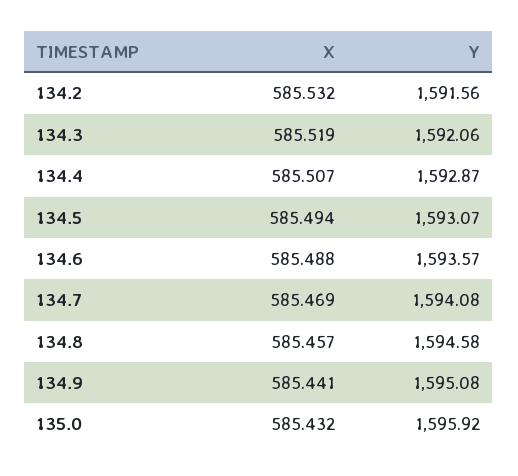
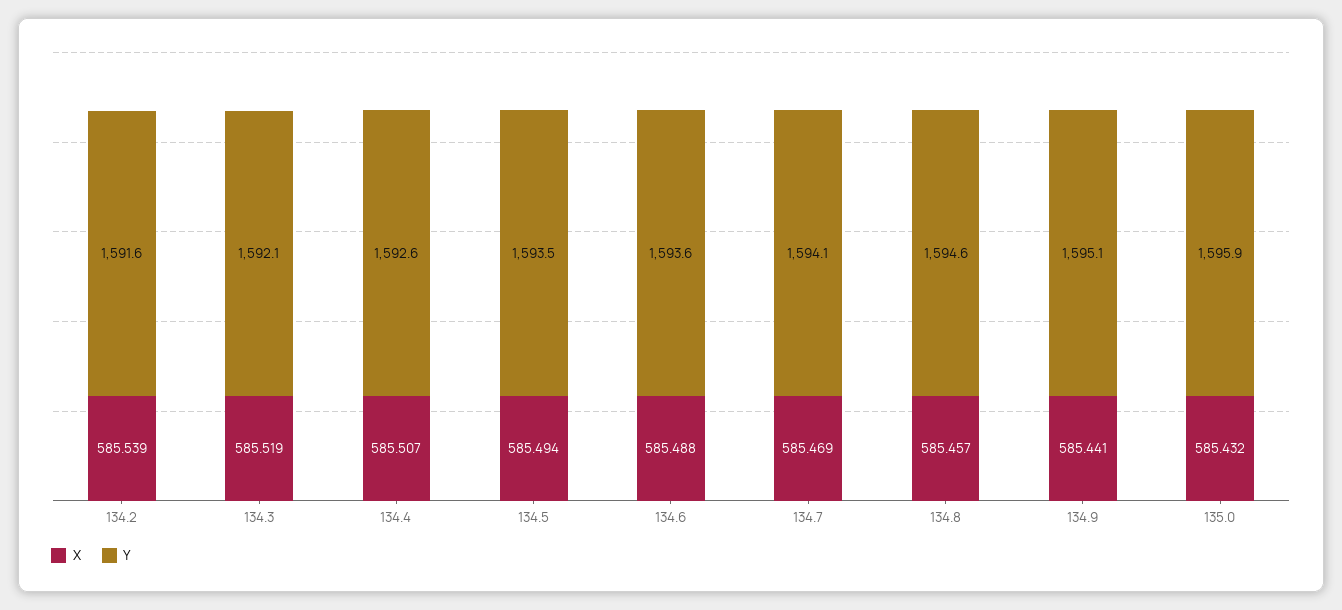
X, 134.2: 585.532 -> 585.539
Y, 134.4: 1592.87 -> 1592.6
Y, 134.5: 1593.07 -> 1593.5

